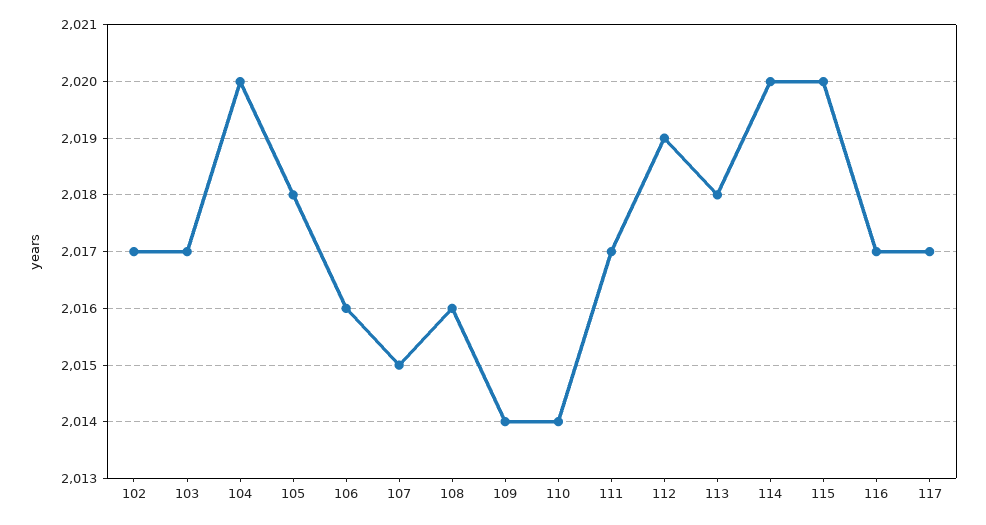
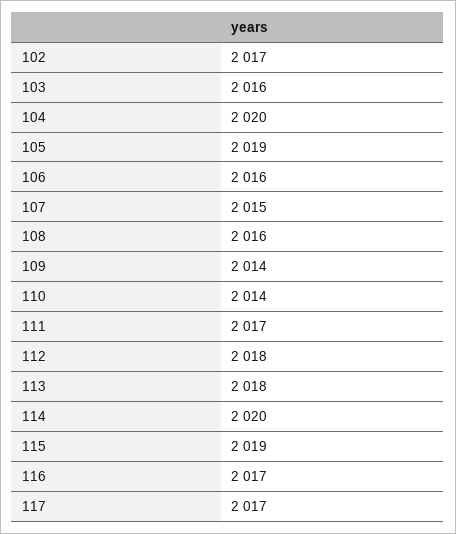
103: 2017 -> 2016
105: 2018 -> 2019
112: 2019 -> 2018
115: 2020 -> 2019

